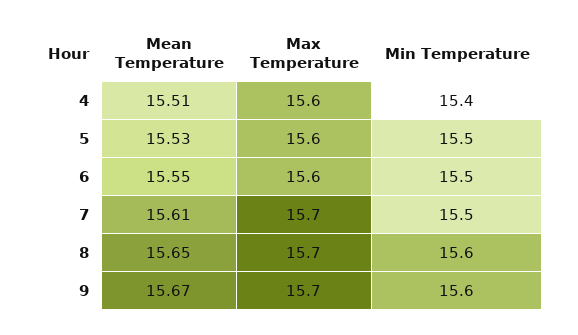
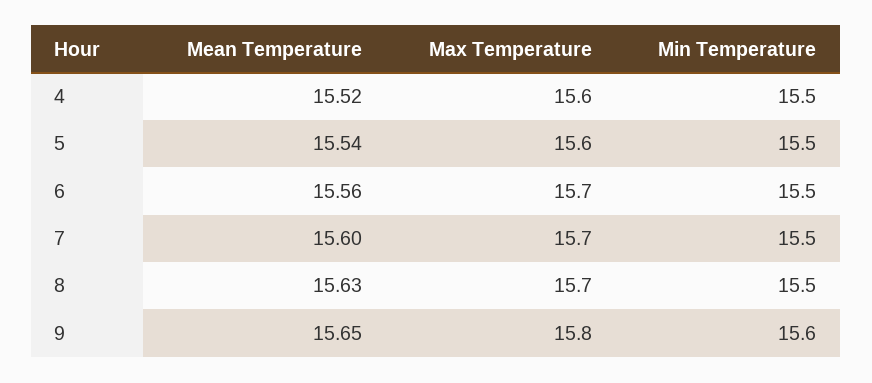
Mean Temperature, 4: 15.51 -> 15.52
Min Temperature, 4: 15.4 -> 15.5
Mean Temperature, 5: 15.53 -> 15.54
Mean Temperature, 6: 15.55 -> 15.56
Max Temperature, 6: 15.6 -> 15.7
Mean Temperature, 7: 15.61 -> 15.6
Mean Temperature, 8: 15.65 -> 15.63
Min Temperature, 8: 15.6 -> 15.5
Mean Temperature, 9: 15.67 -> 15.65
Max Temperature, 9: 15.7 -> 15.8

